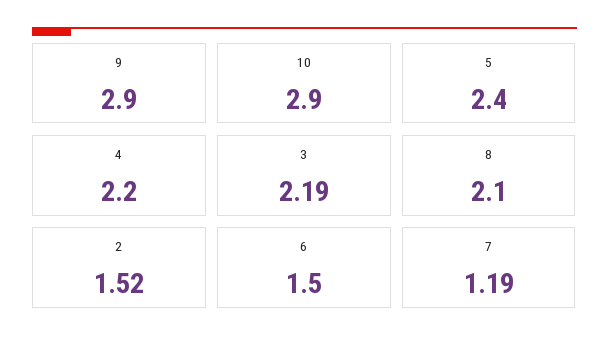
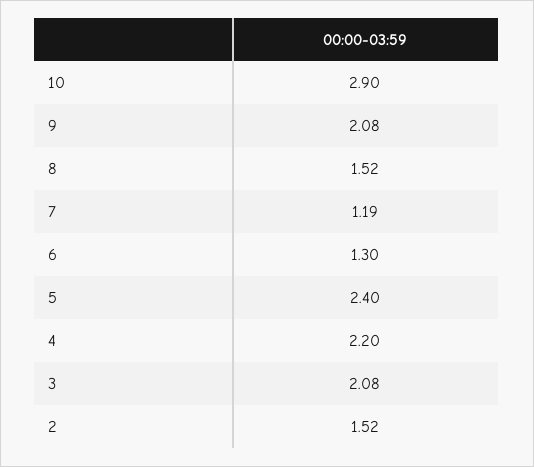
9: 2.9 -> 2.08
3: 2.19 -> 2.08
8: 2.1 -> 1.52
6: 1.5 -> 1.3

